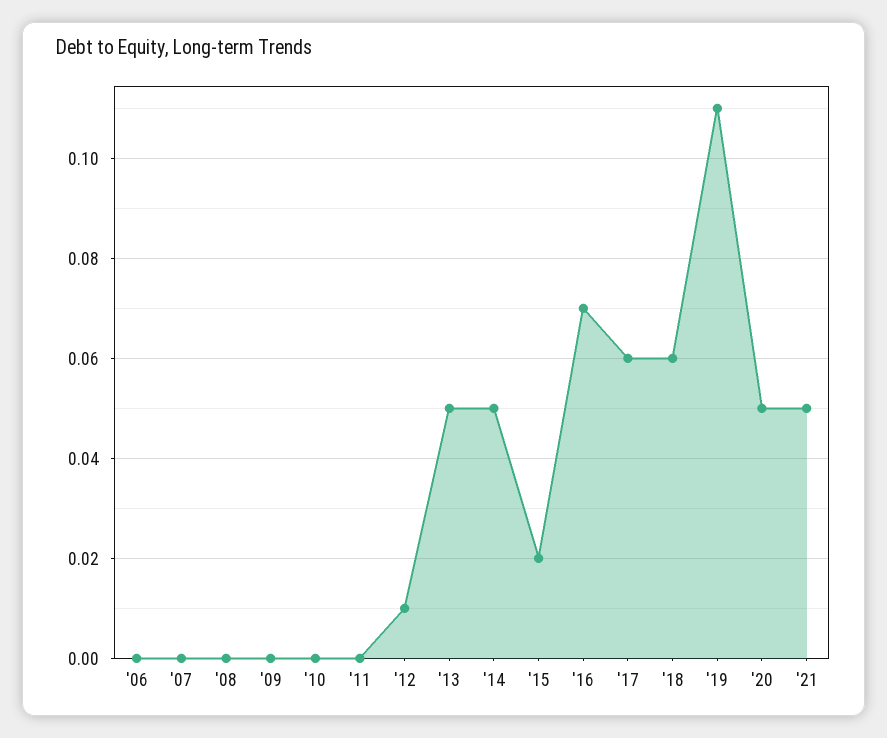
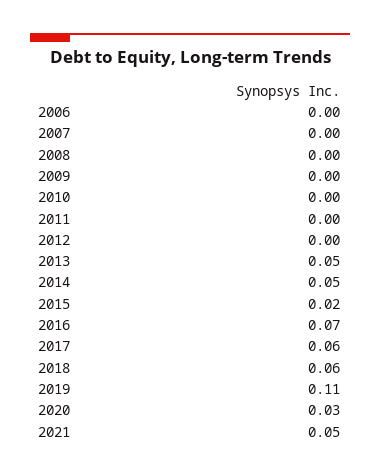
'12: 0.01 -> 0
'20: 0.05 -> 0.03

